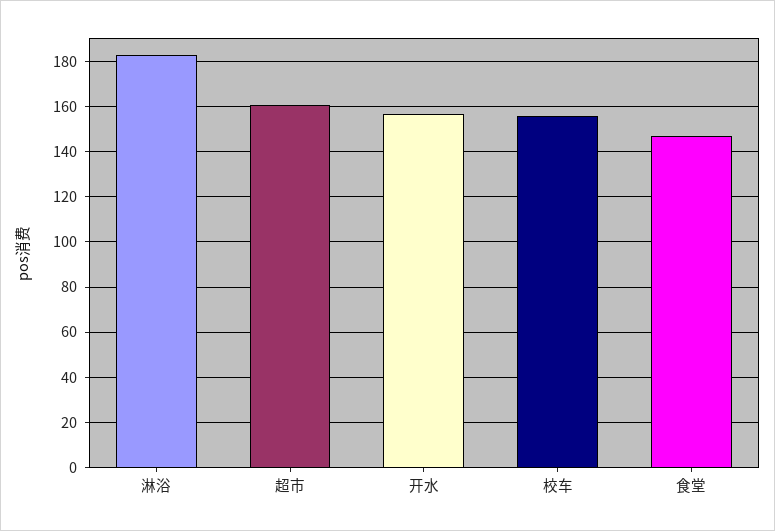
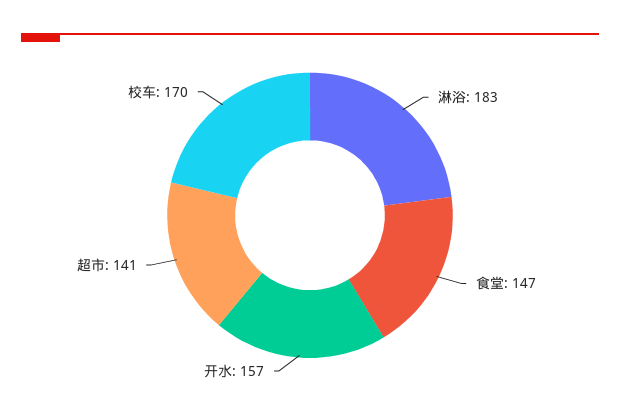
超市: 160 -> 141
校车: 155 -> 170

